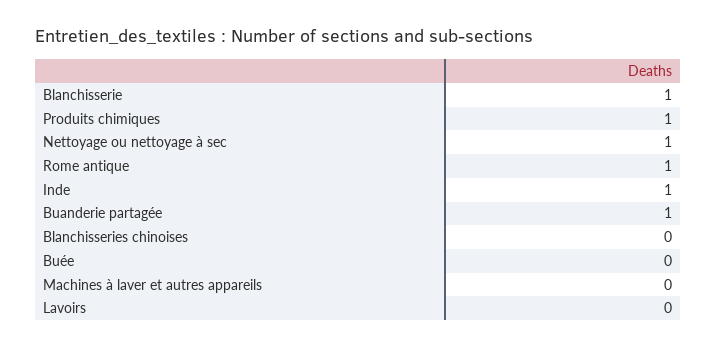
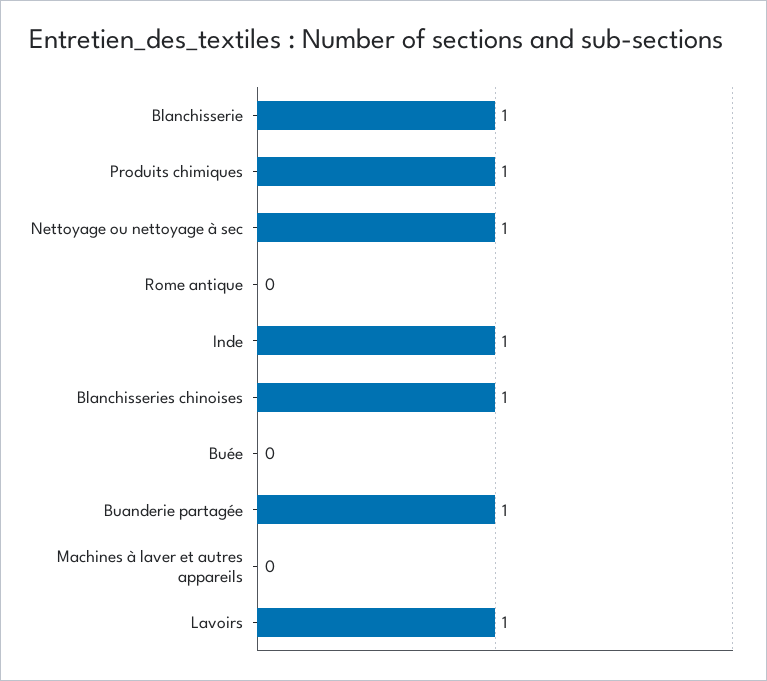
Rome antique: 1 -> 0
Blanchisseries chinoises: 0 -> 1
Lavoirs: 0 -> 1

